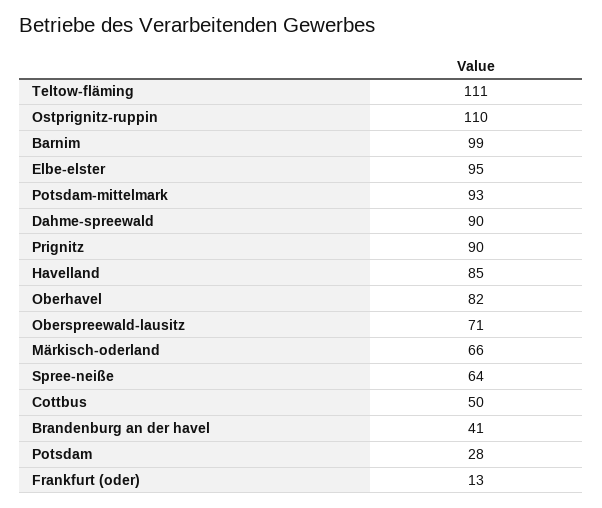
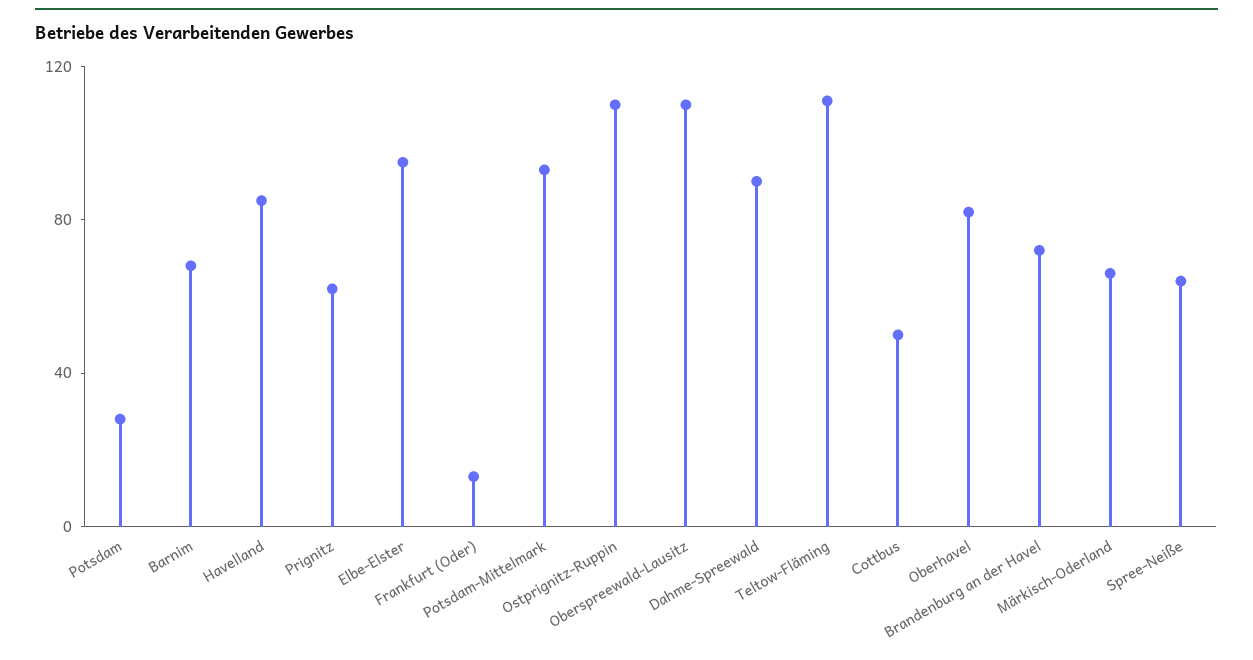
Barnim: 99 -> 70
Prignitz: 90 -> 60
Oberspreewald-lausitz: 71 -> 110
Brandenburg an der havel: 41 -> 70

